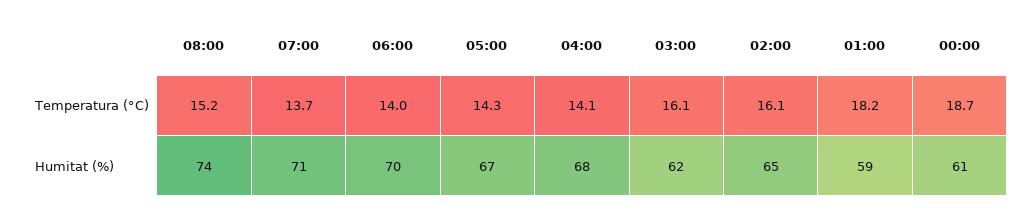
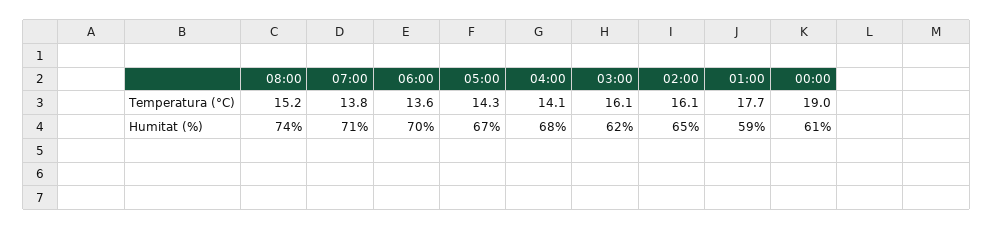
07:00, Temperatura (°C): 13.7 -> 13.8
06:00, Temperatura (°C): 14 -> 13.6
01:00, Temperatura (°C): 18.2 -> 17.7
00:00, Temperatura (°C): 18.7 -> 19

